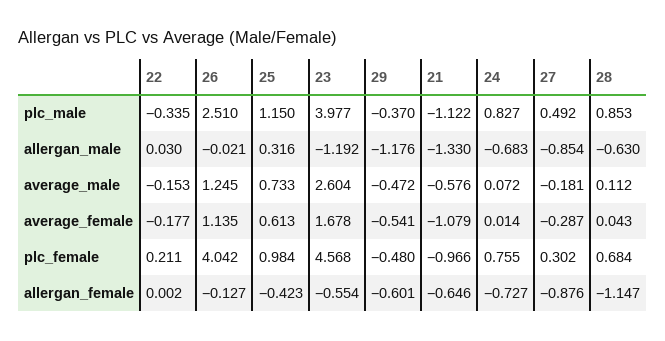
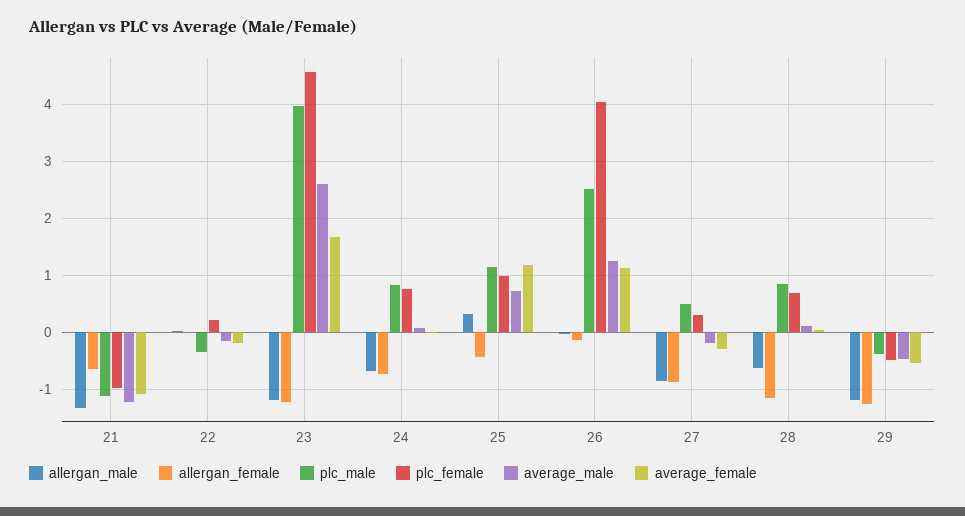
average_male, 21: -0.576 -> -1.2
average_female, 25: 0.613 -> 1.2
allergan_female, 23: -0.554 -> -1.2
allergan_female, 29: -0.601 -> -1.2

